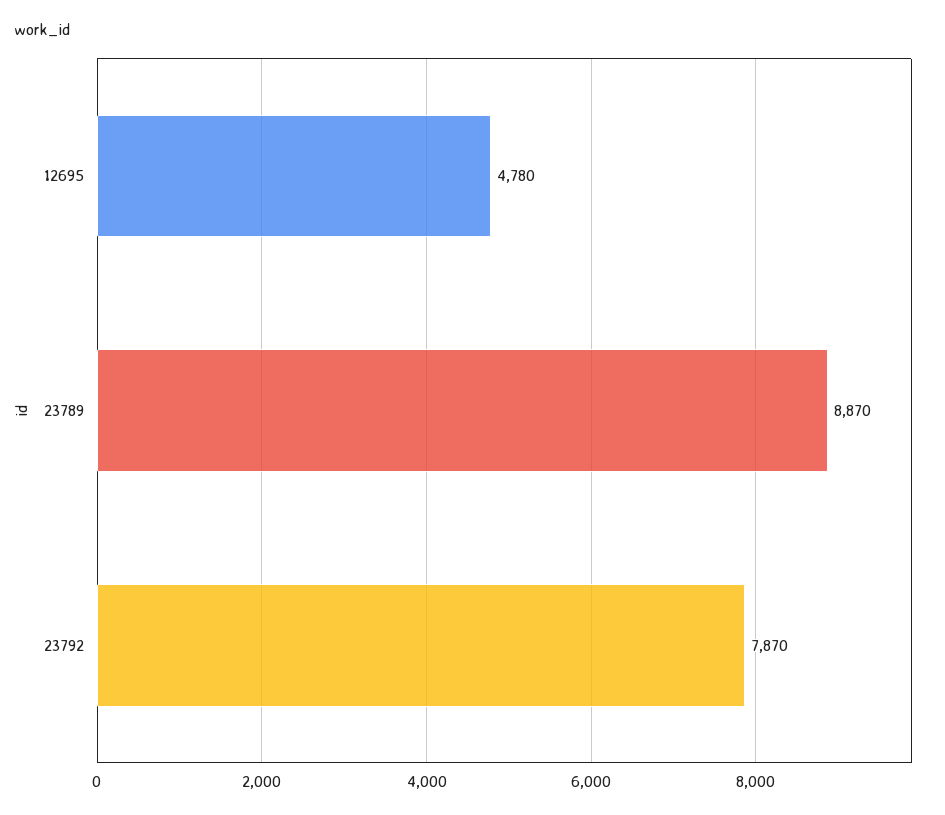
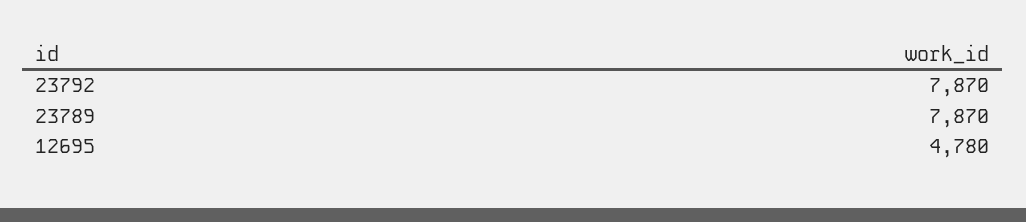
23789: 8870 -> 7870

